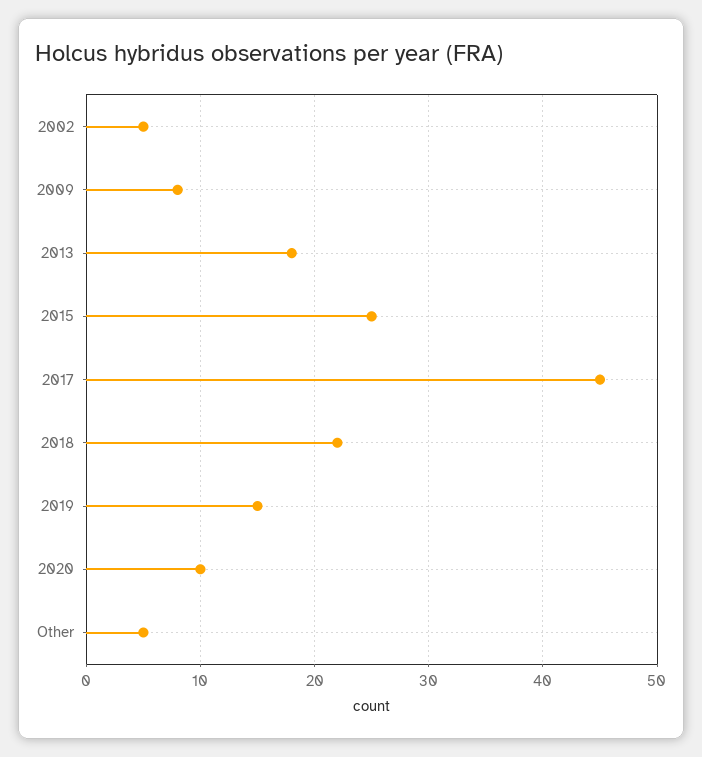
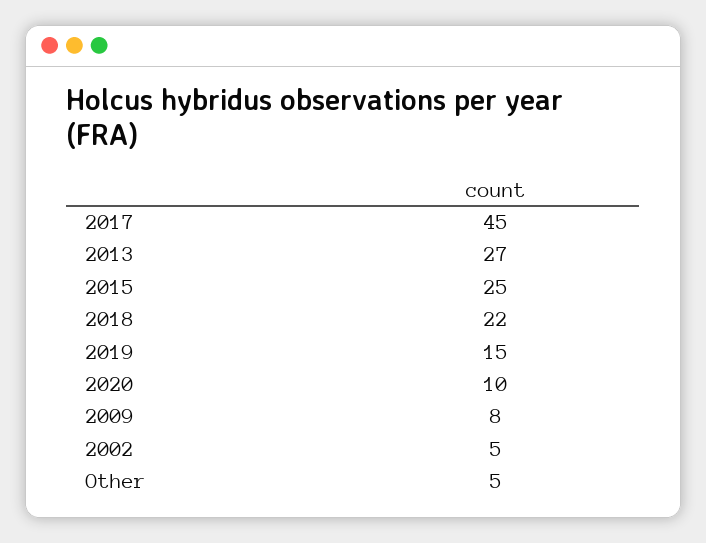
2013: 18 -> 27

